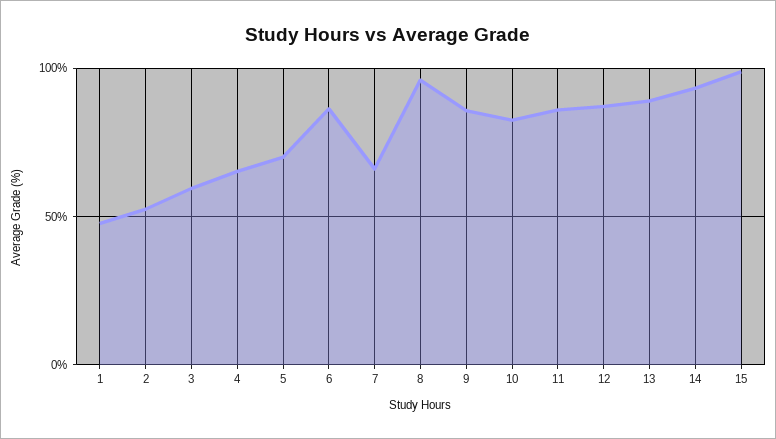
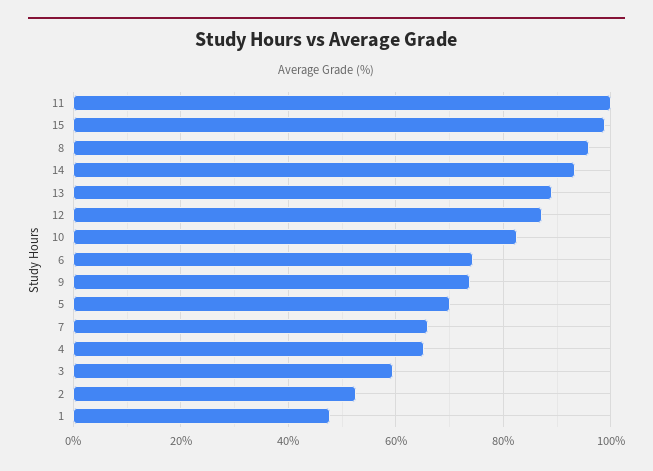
6: 85 -> 74
9: 85 -> 74
11: 85 -> 100

